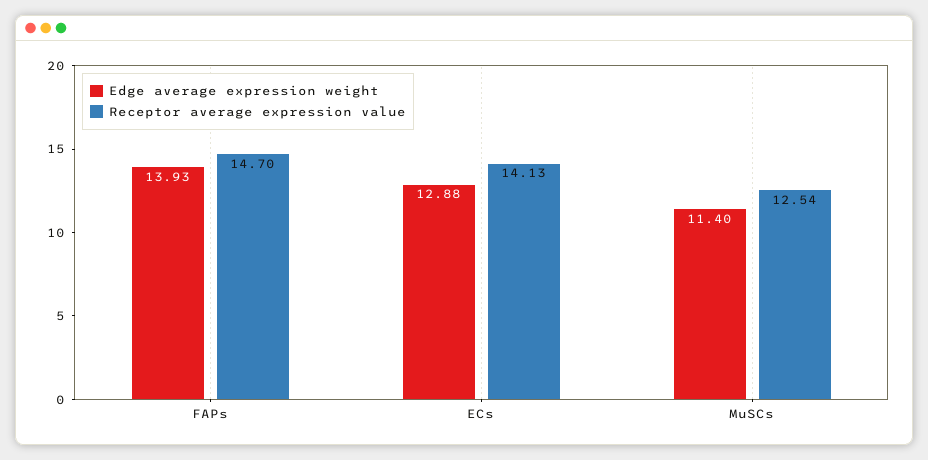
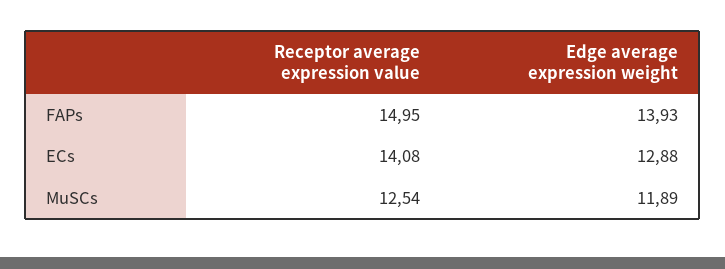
Receptor average expression value, FAPs: 14.7 -> 14.95
Receptor average expression value, ECs: 14.13 -> 14.08
Edge average expression weight, MuSCs: 11.4 -> 11.89

